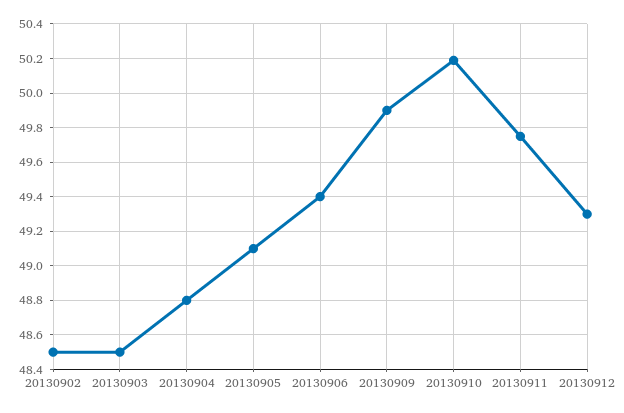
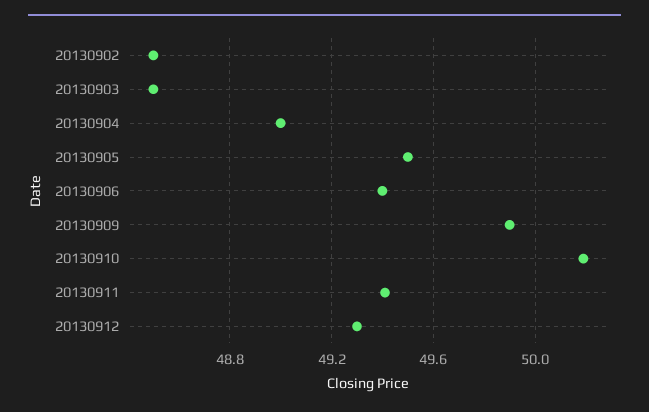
20130904: 48.8 -> 49
20130905: 49.1 -> 49.5
20130911: 49.75 -> 49.4

